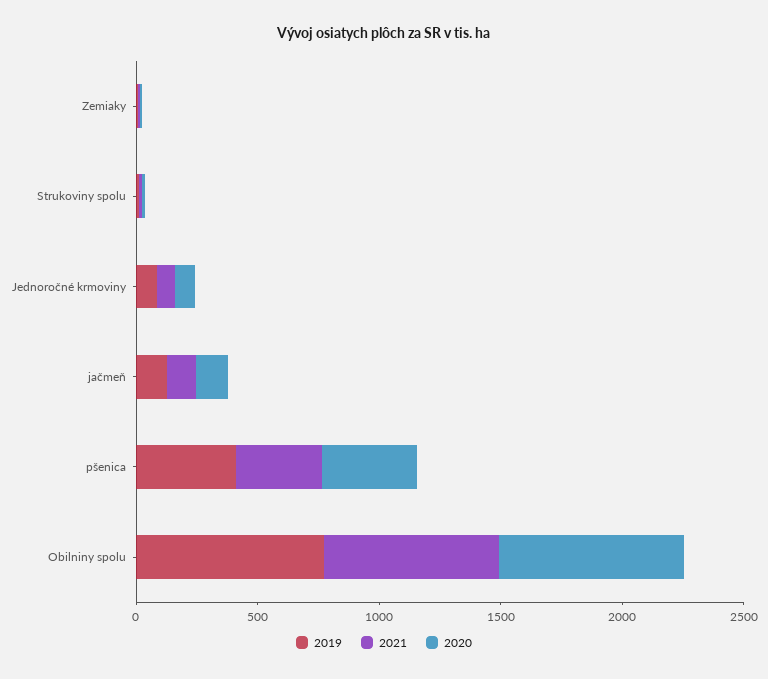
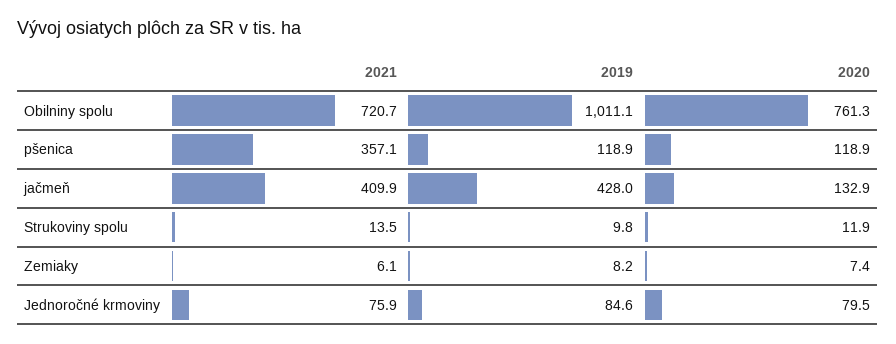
2019, jačmeň: 100 -> 428
2021, jačmeň: 100 -> 409.9
2019, pšenica: 400 -> 118.9
2020, pšenica: 400 -> 118.9
2019, Obilniny spolu: 800 -> 1011.1

